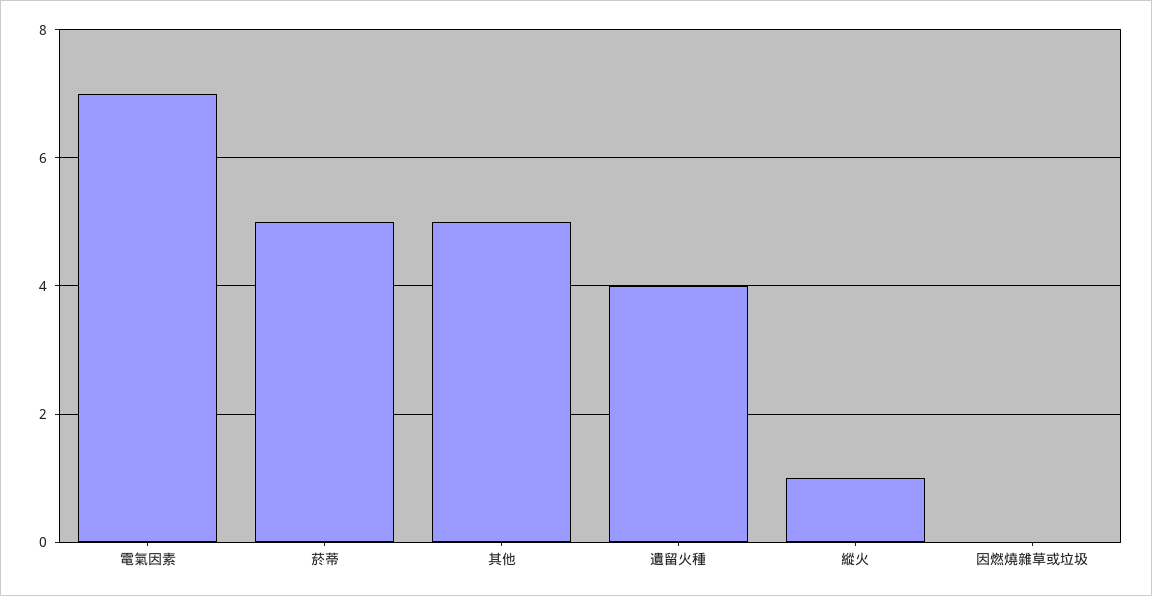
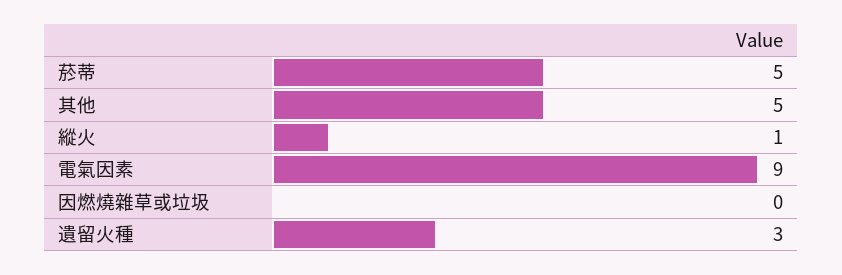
電氣因素: 7 -> 9
遺留火種: 4 -> 3

